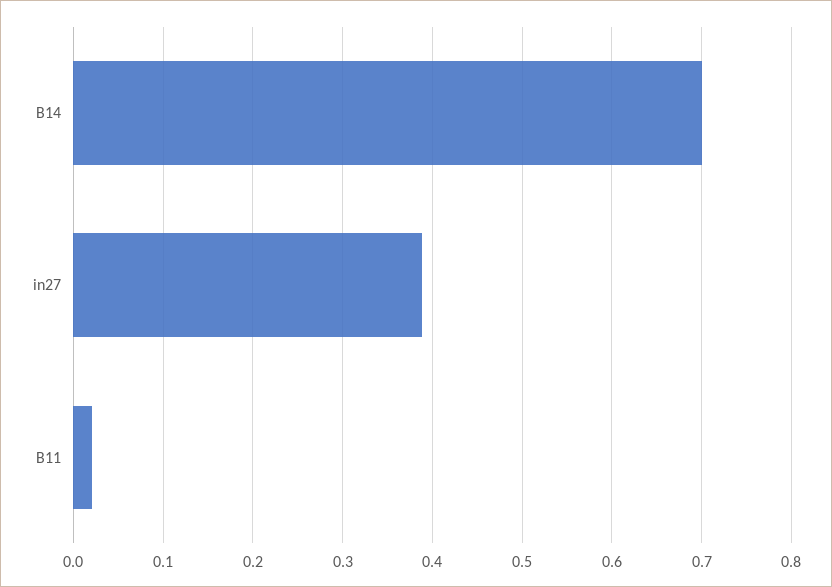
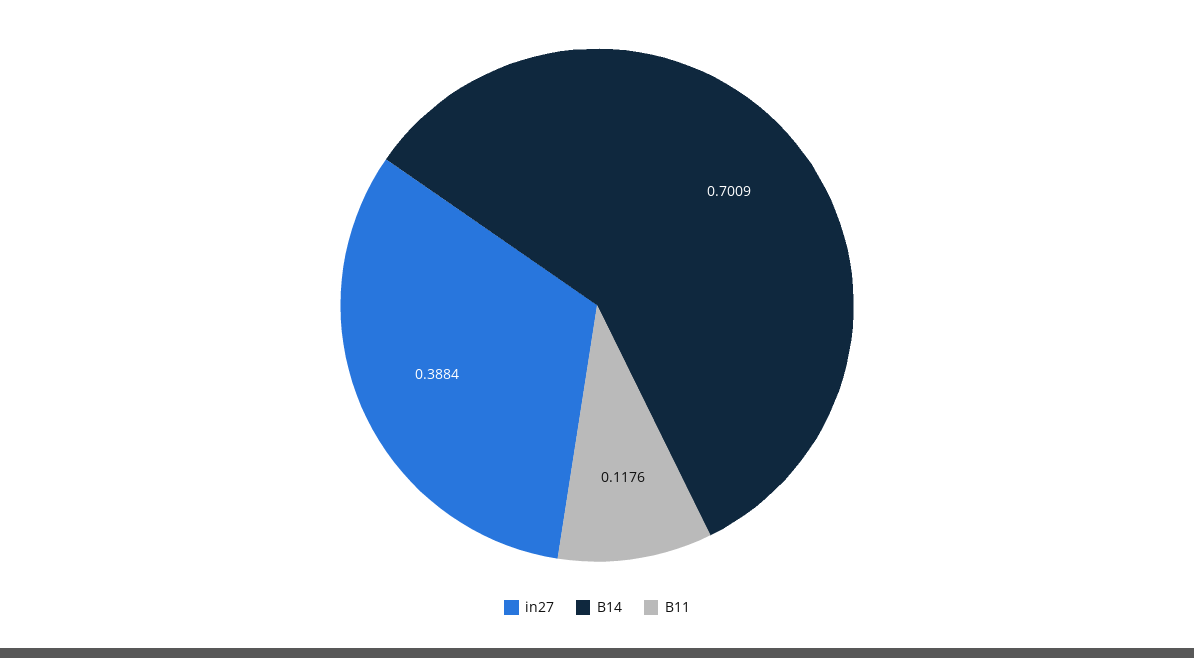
B11: 0.02 -> 0.1176

